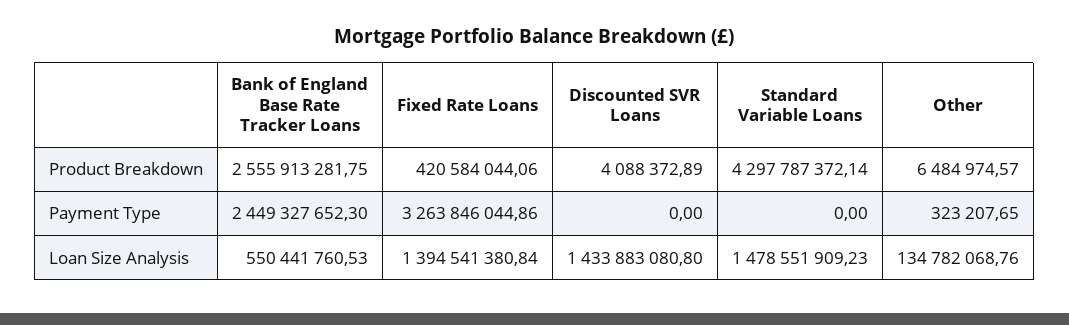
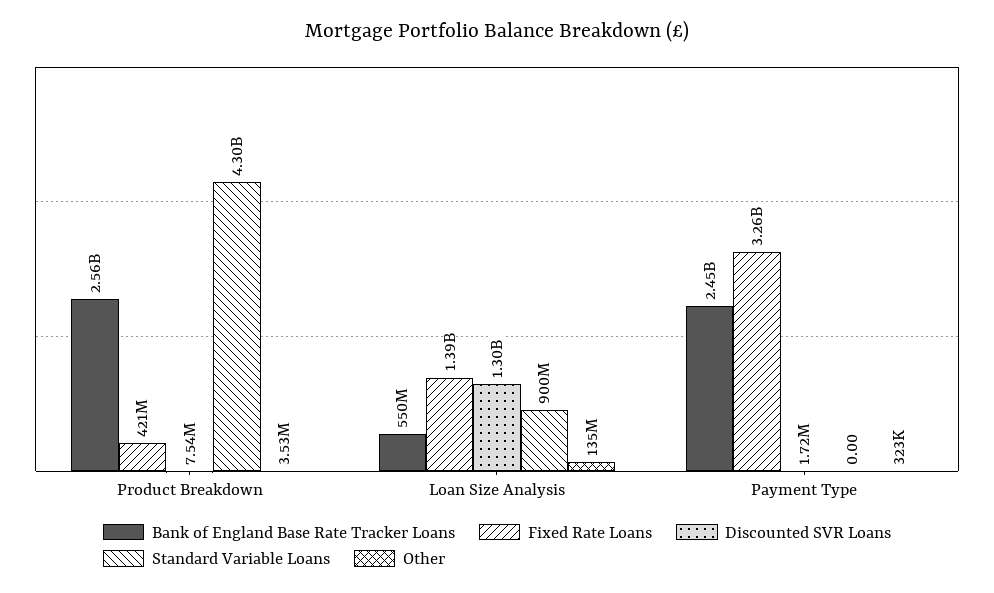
Discounted SVR Loans, Product Breakdown: 4088372.89 -> 7540000
Other, Product Breakdown: 6484974.57 -> 3530000
Discounted SVR Loans, Payment Type: 0 -> 1720000
Discounted SVR Loans, Loan Size Analysis: 1433883080.8 -> 1300000000
Standard Variable Loans, Loan Size Analysis: 1478551909.23 -> 900000000

